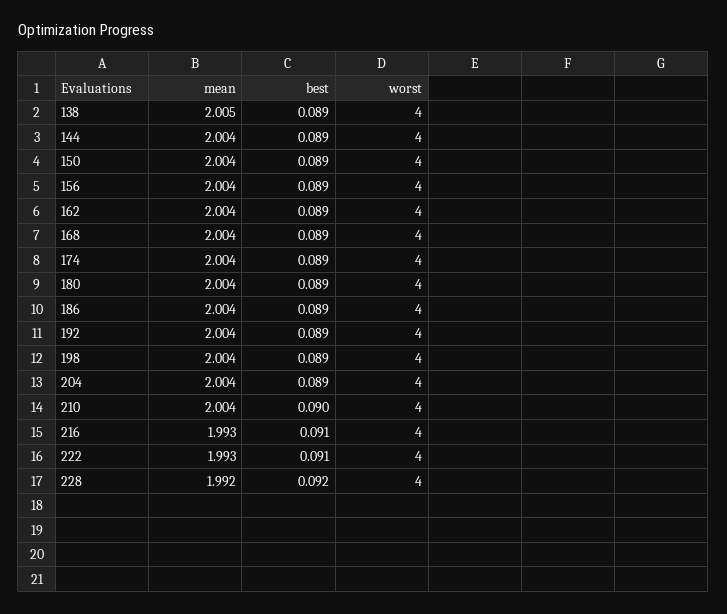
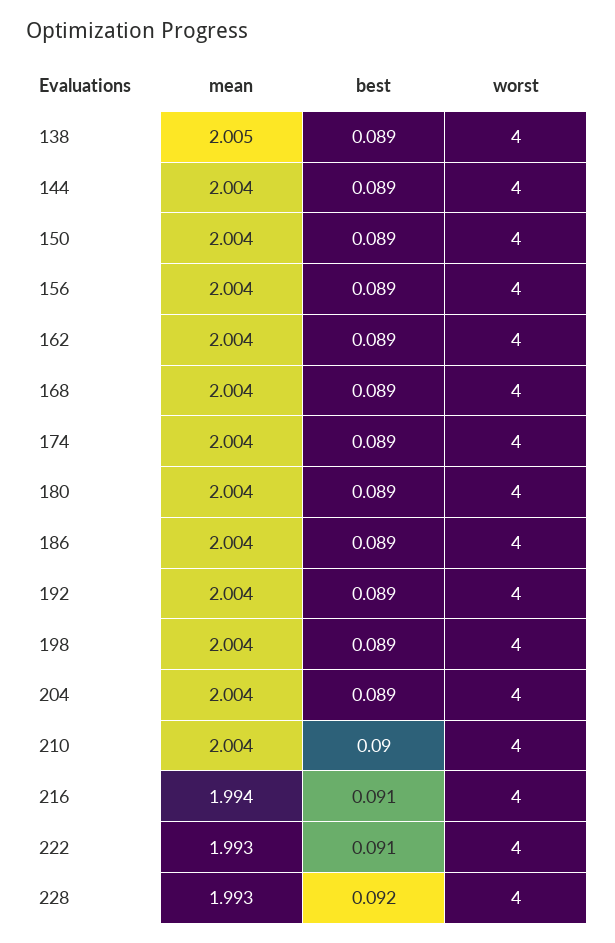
mean, 216: 1.993 -> 1.994
mean, 228: 1.992 -> 1.993

